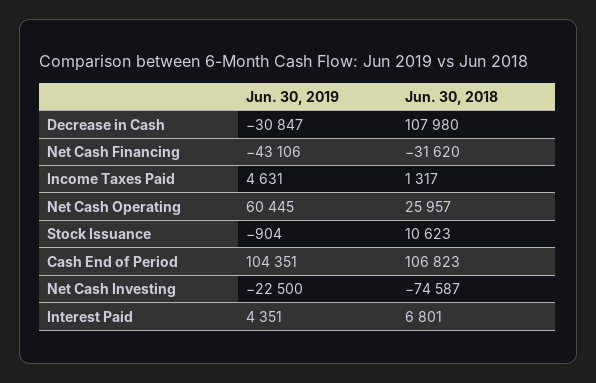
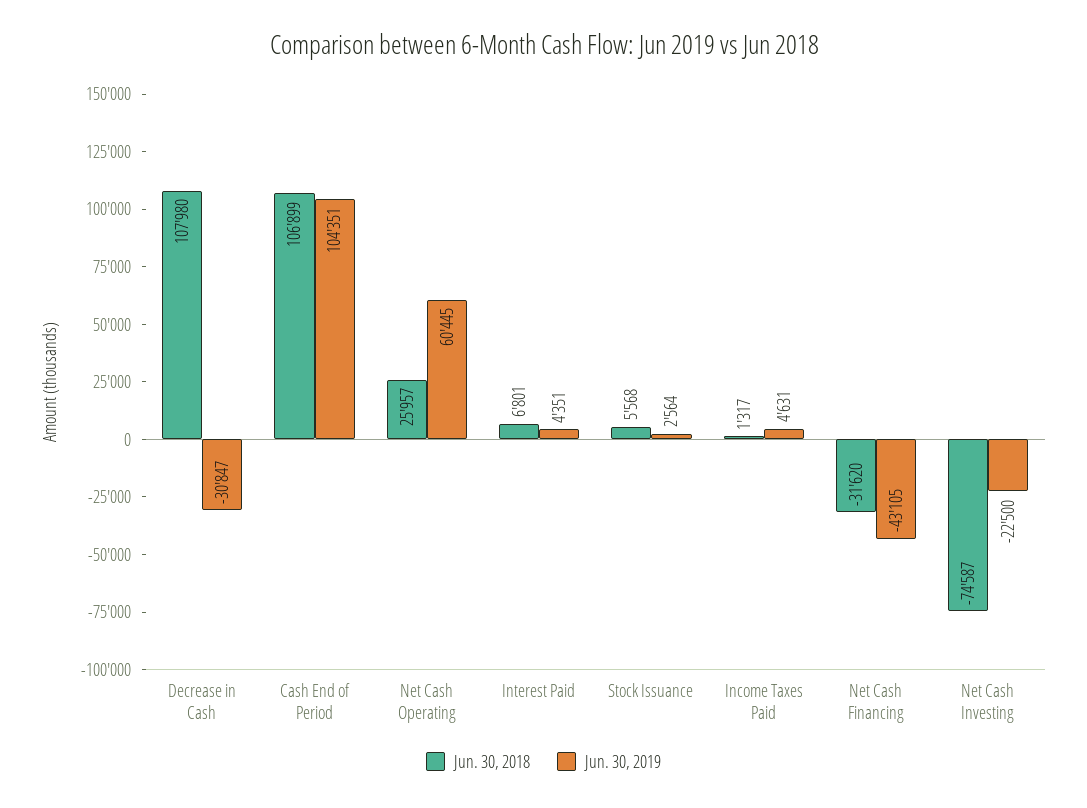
Jun. 30, 2019, Net Cash Financing: -43106 -> -43105
Jun. 30, 2019, Stock Issuance: -904 -> 2564
Jun. 30, 2018, Stock Issuance: 10623 -> 5568
Jun. 30, 2018, Cash End of Period: 106823 -> 106899

